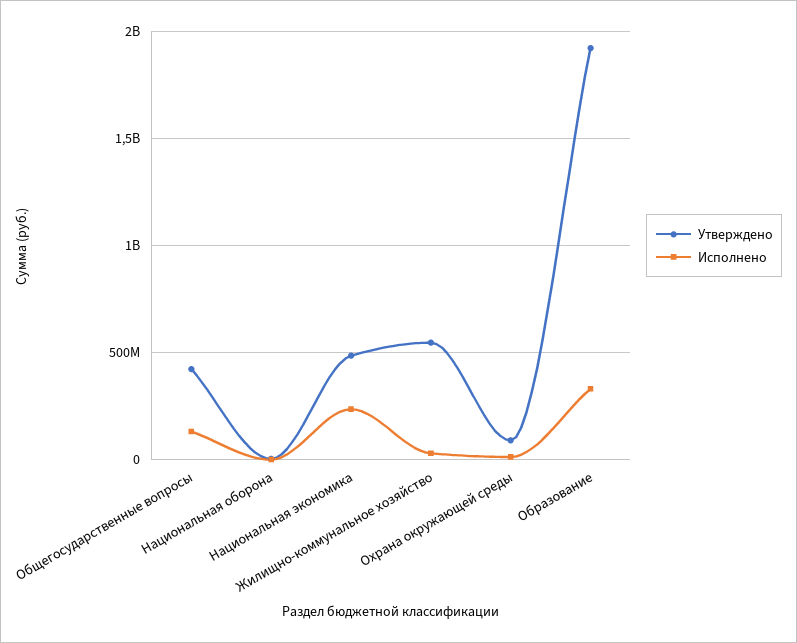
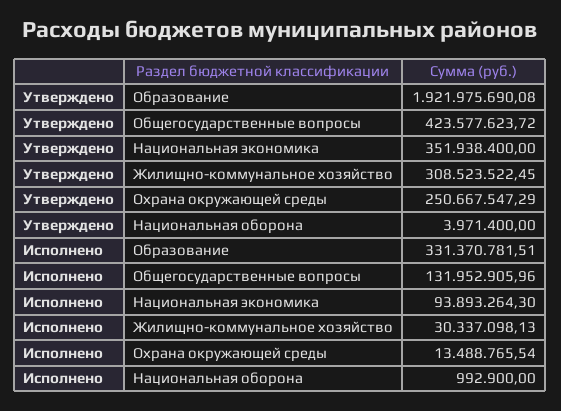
Утверждено, Национальная экономика: 500000000 -> 351938400
Исполнено, Национальная экономика: 250000000 -> 93893264.3
Утверждено, Жилищно-коммунальное хозяйство: 550000000 -> 308523522.45
Утверждено, Охрана окружающей среды: 100000000 -> 250667547.29

